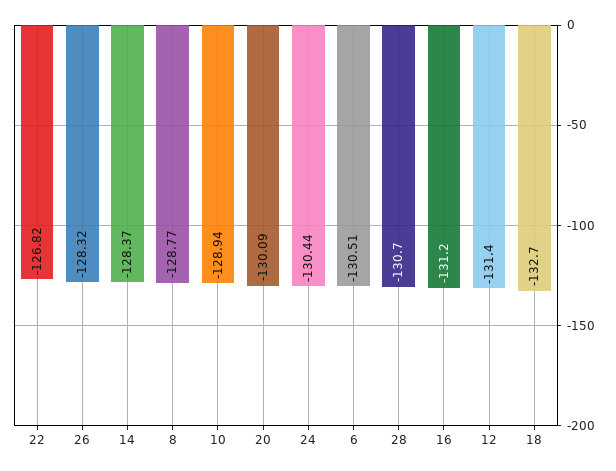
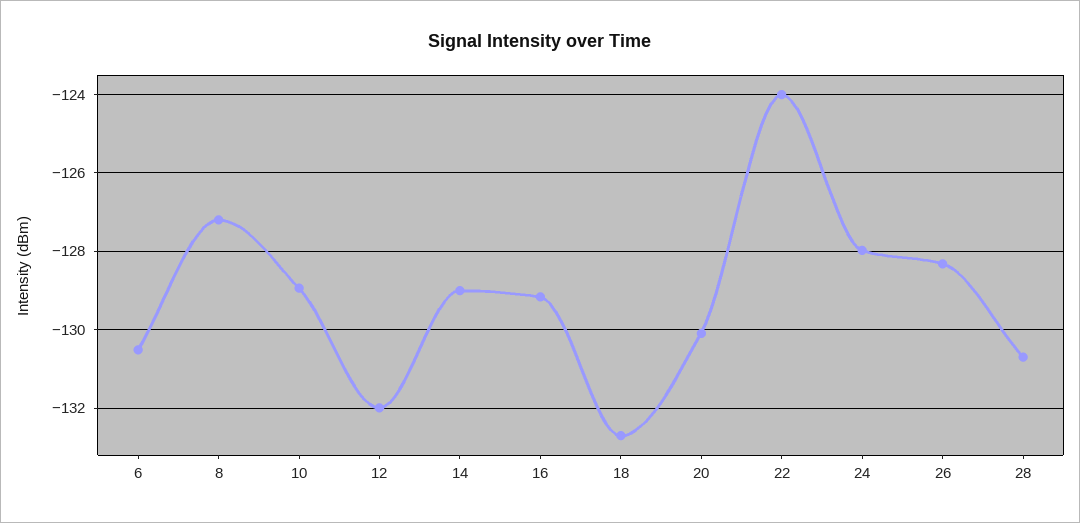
22: -126.82 -> -124
14: -128.37 -> -129
8: -128.77 -> -127.2
24: -130.44 -> -128
16: -131.2 -> -129.2
12: -131.4 -> -132

